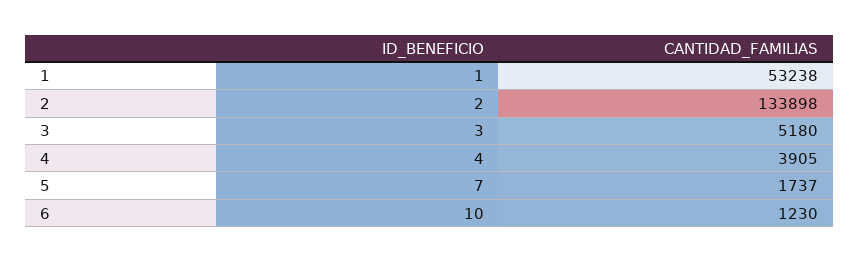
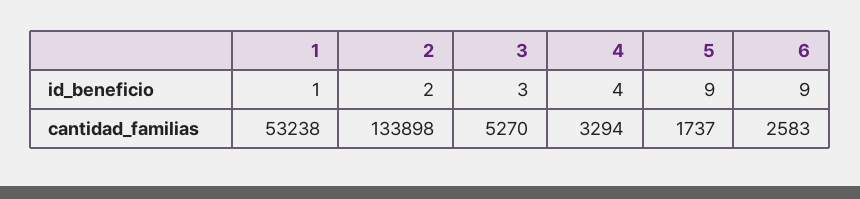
CANTIDAD_FAMILIAS, 3: 5180 -> 5270
CANTIDAD_FAMILIAS, 4: 3905 -> 3294
ID_BENEFICIO, 5: 7 -> 9
ID_BENEFICIO, 6: 10 -> 9
CANTIDAD_FAMILIAS, 6: 1230 -> 2583

